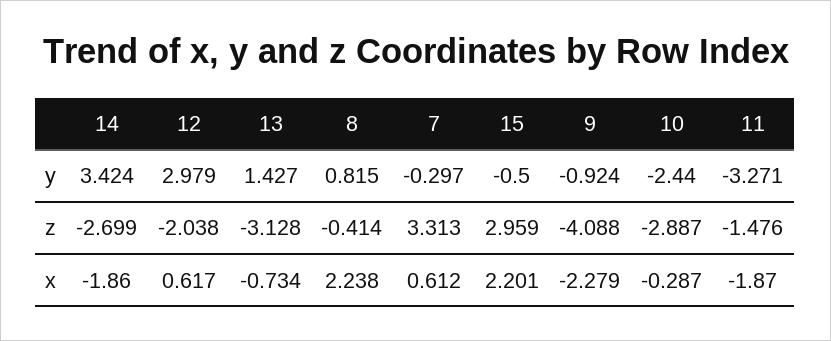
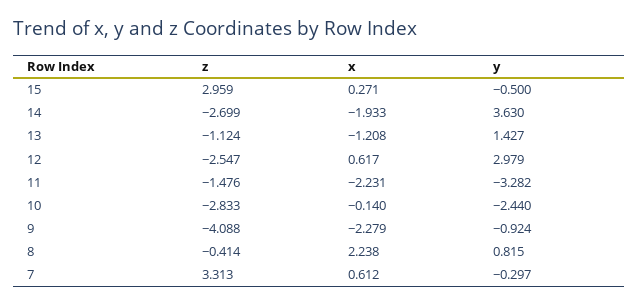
14, y: 3.424 -> 3.63
11, y: -3.271 -> -3.282
12, z: -2.038 -> -2.547
13, z: -3.128 -> -1.124
10, z: -2.887 -> -2.833
14, x: -1.86 -> -1.933
13, x: -0.734 -> -1.208
15, x: 2.201 -> 0.271
10, x: -0.287 -> -0.14
11, x: -1.87 -> -2.231

